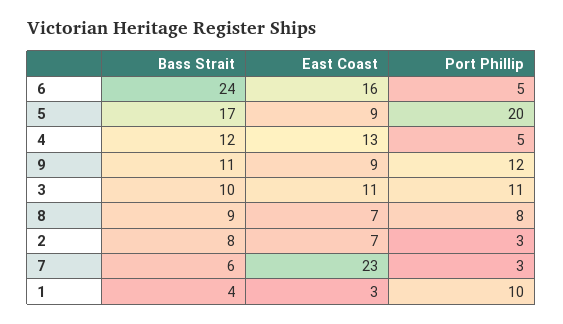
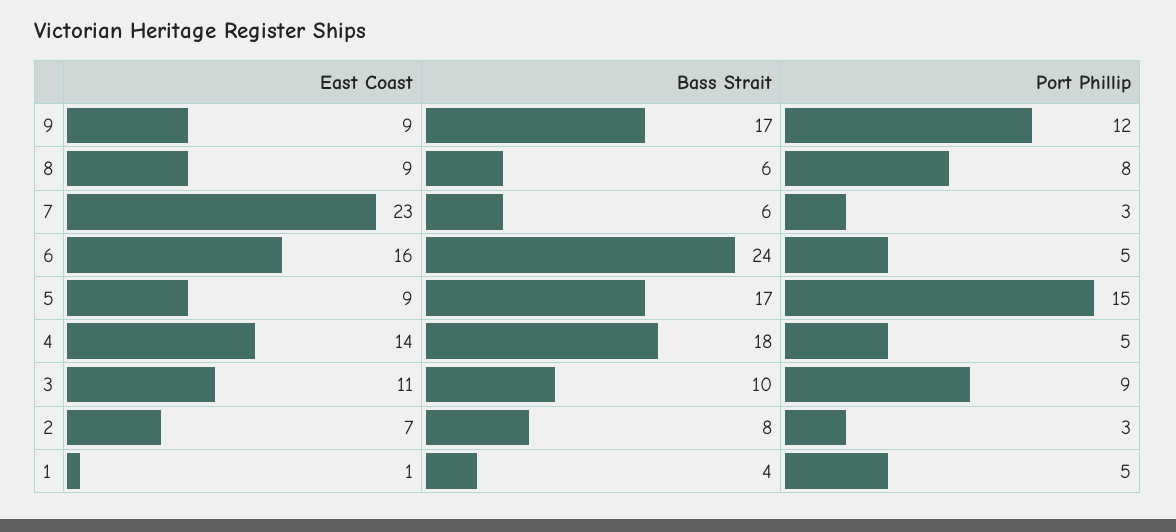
Port Phillip, 5: 20 -> 15
Bass Strait, 4: 12 -> 18
East Coast, 4: 13 -> 14
Bass Strait, 9: 11 -> 17
Port Phillip, 3: 11 -> 9
Bass Strait, 8: 9 -> 6
East Coast, 8: 7 -> 9
East Coast, 1: 3 -> 1
Port Phillip, 1: 10 -> 5

